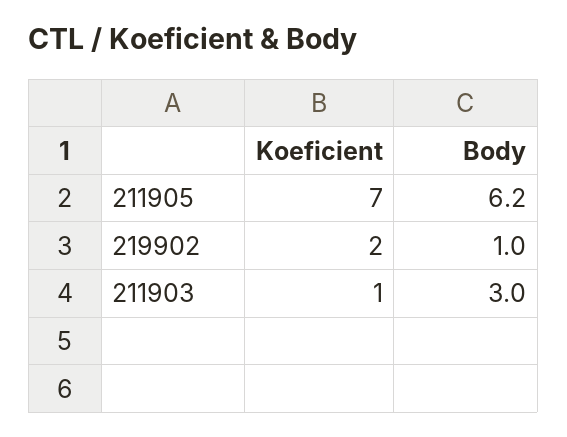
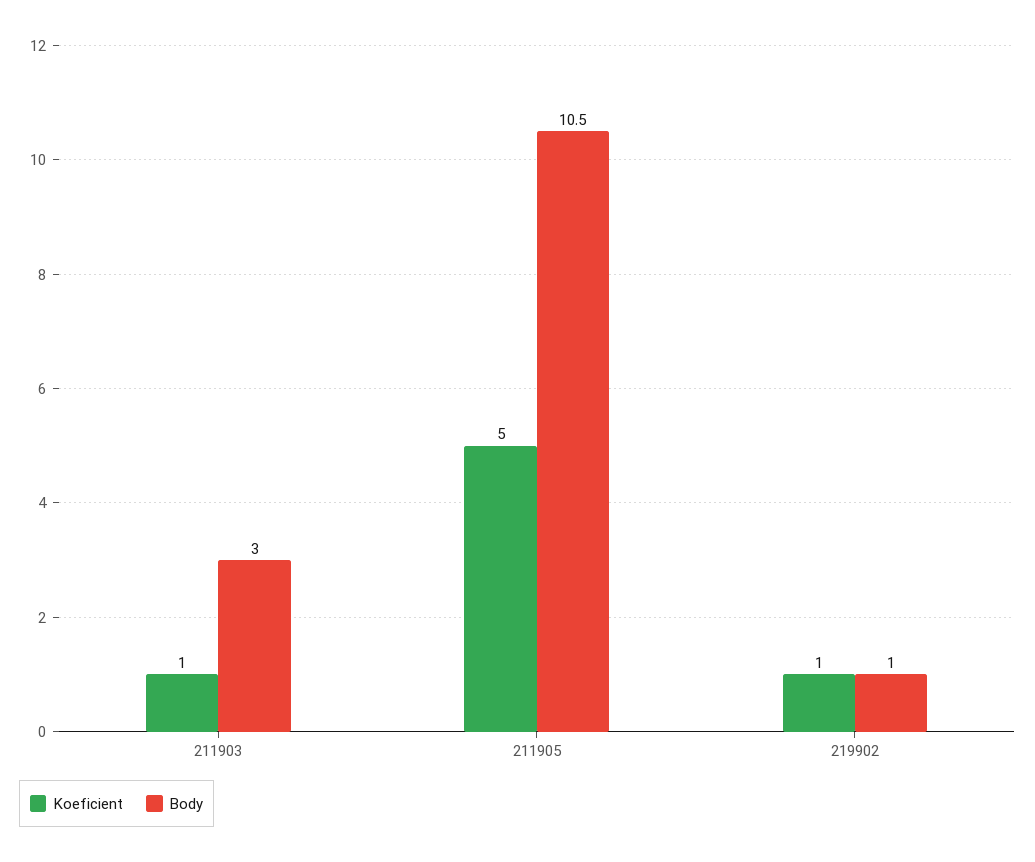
Koeficient, 211905: 7 -> 5
Body, 211905: 6.2 -> 10.5
Koeficient, 219902: 2 -> 1

